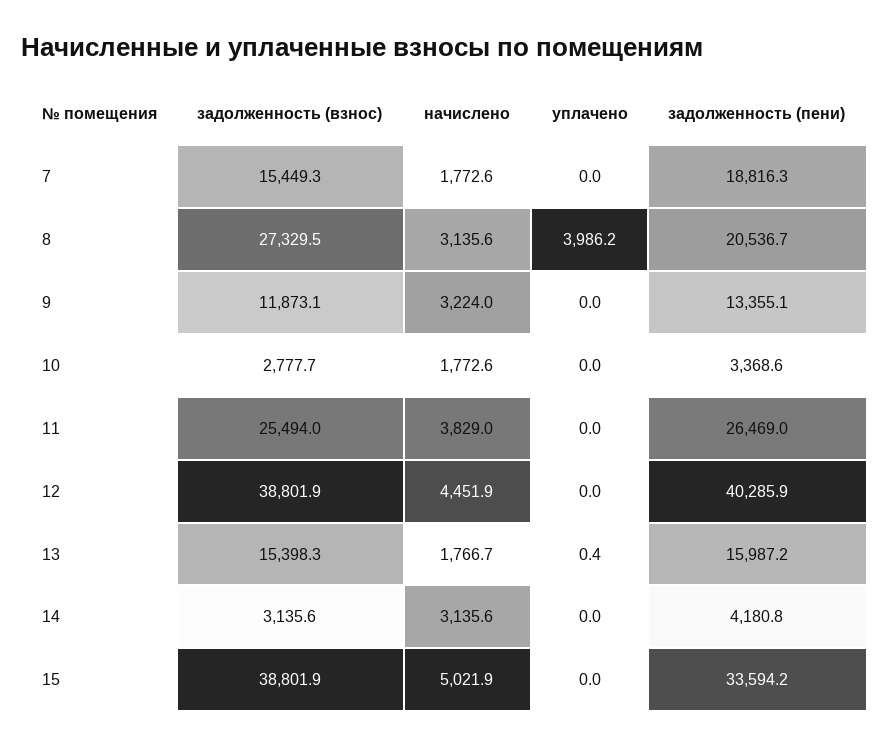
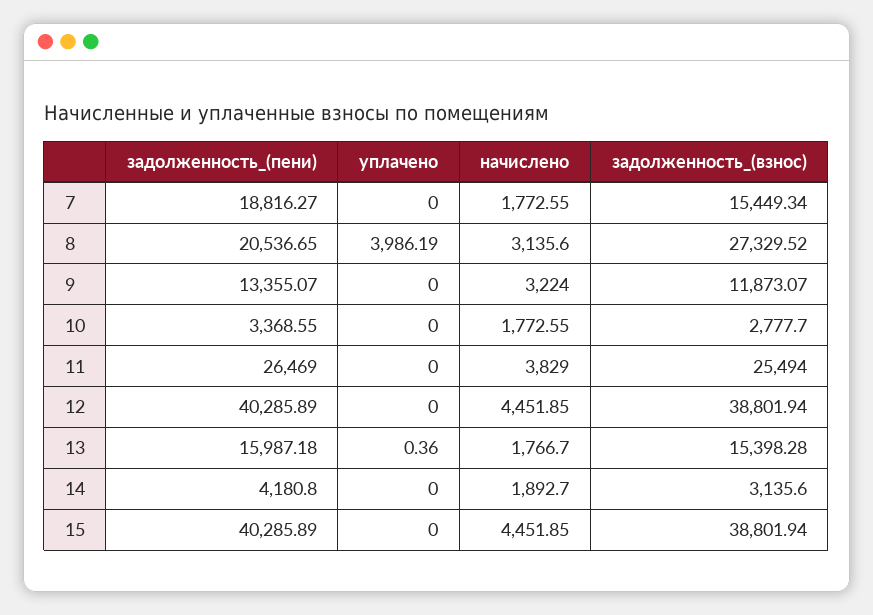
начислено, 14: 3135.6 -> 1892.7
начислено, 15: 5021.9 -> 4451.85
задолженность (пени), 15: 33594.2 -> 40285.89

